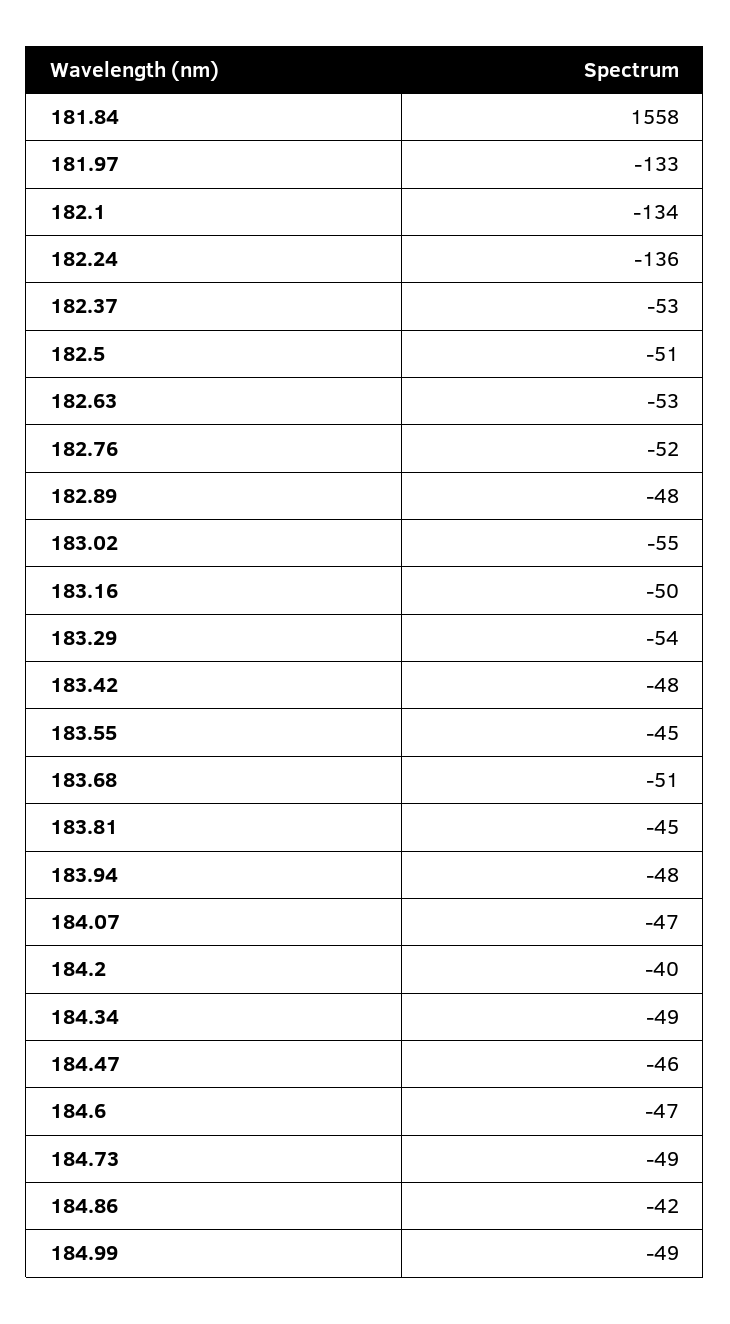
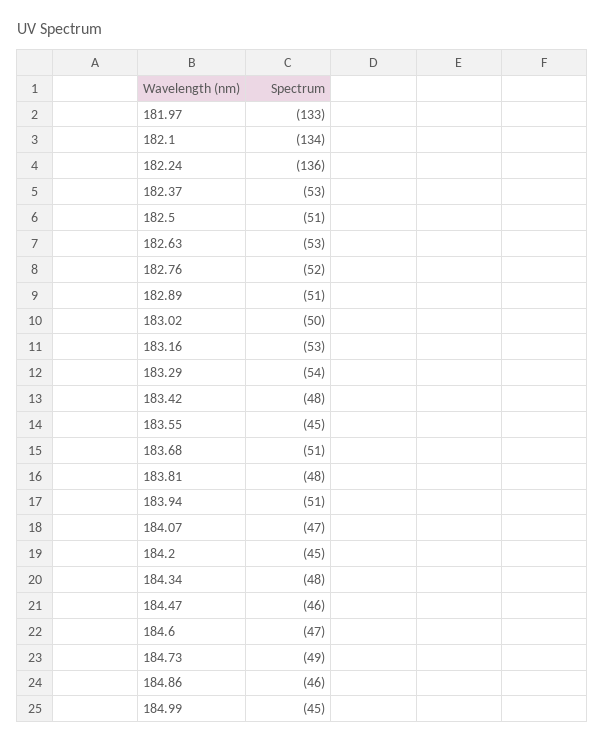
181.84: 1558 -> none
182.89: -48 -> -51
183.02: -55 -> -50
183.16: -50 -> -53
183.81: -45 -> -48
183.94: -48 -> -51
184.2: -40 -> -45
184.34: -49 -> -48
184.86: -42 -> -46
184.99: -49 -> -45

